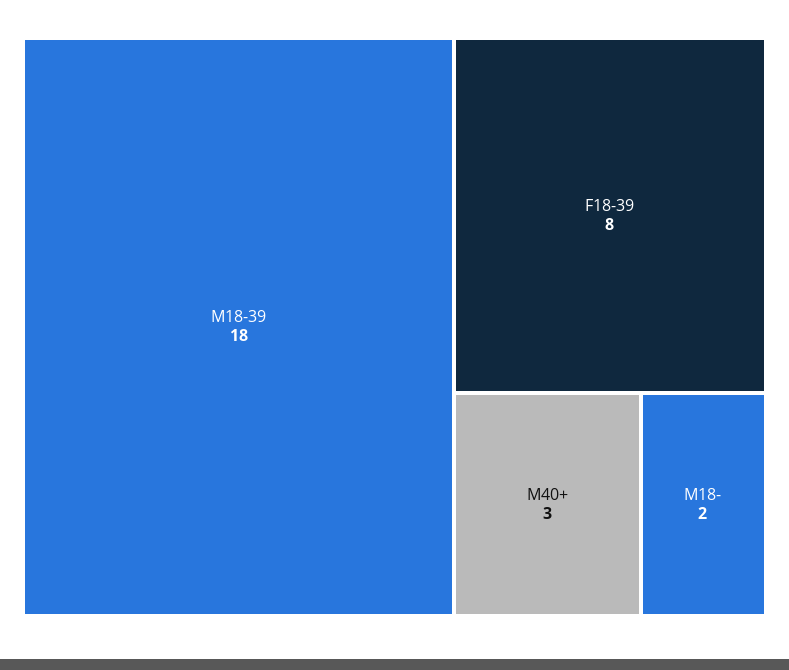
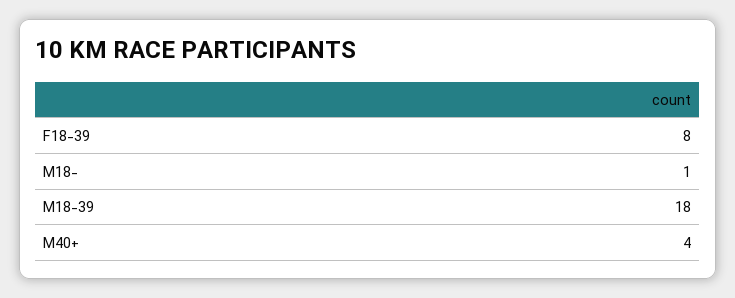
M40+: 3 -> 4
M18-: 2 -> 1

